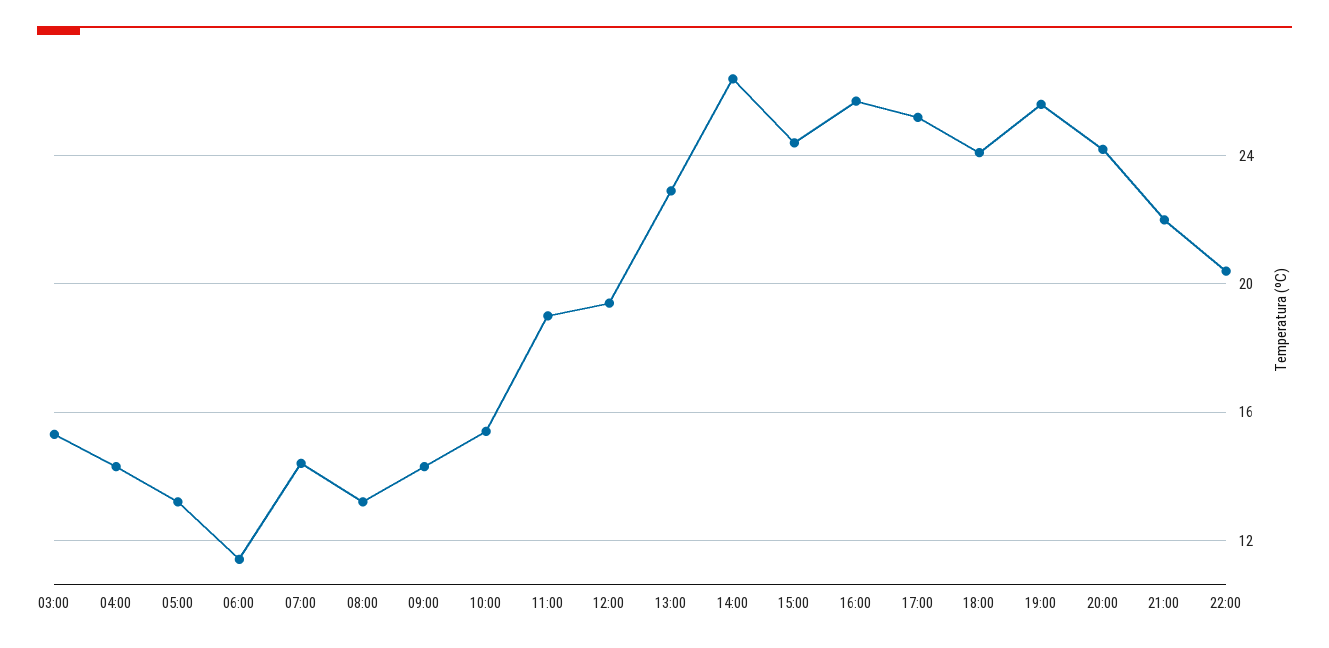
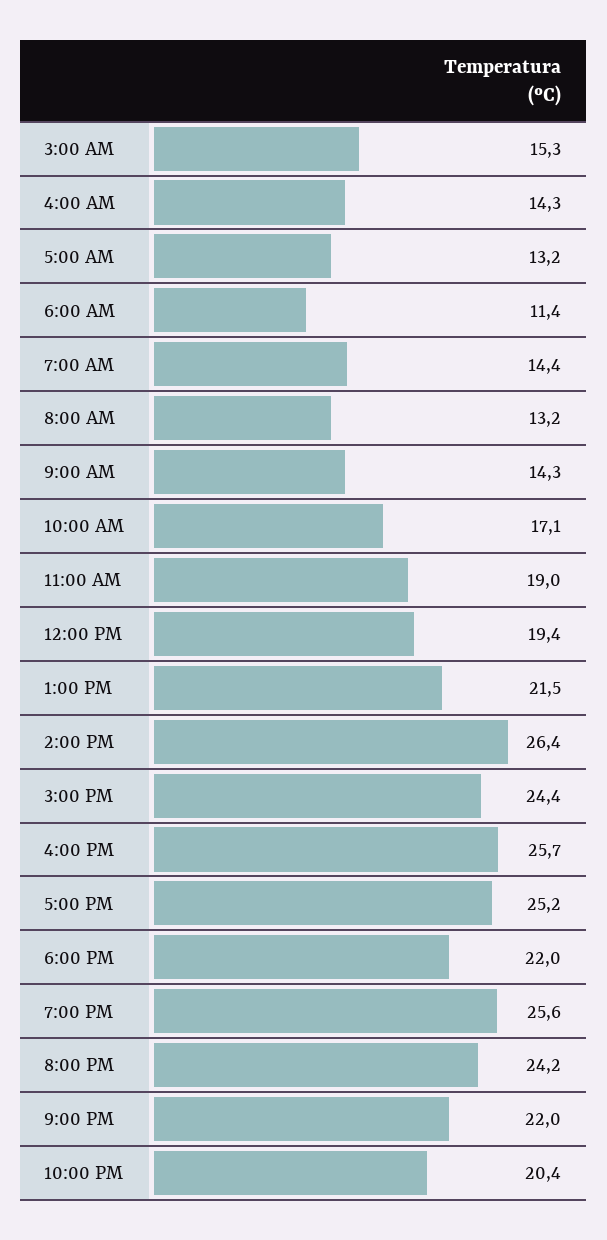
10:00: 15.5 -> 17.1
13:00: 23 -> 21.5
18:00: 24 -> 22

